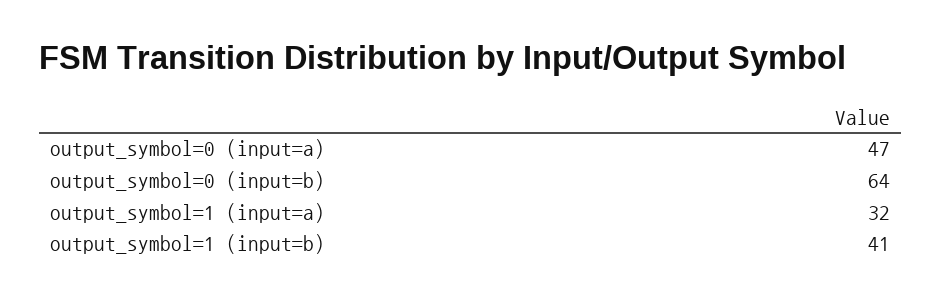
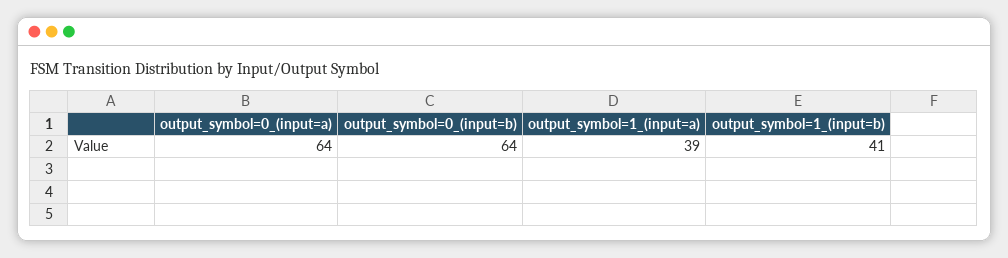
output_symbol=0 (input=a): 47 -> 64
output_symbol=1 (input=a): 32 -> 39

